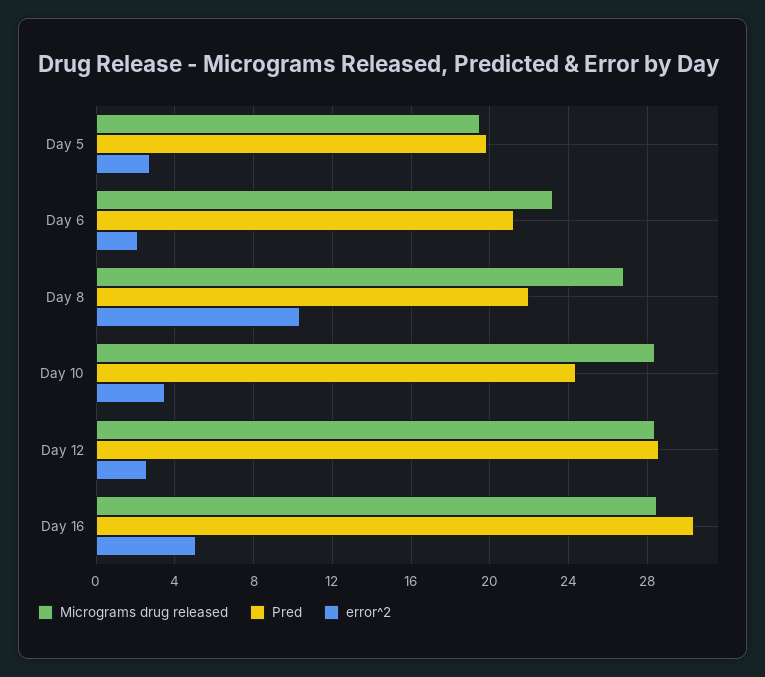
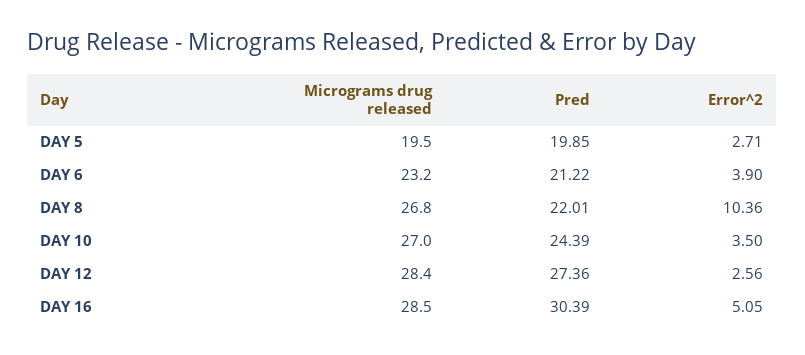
error^2, Day 6: 2 -> 3.9
Micrograms drug released, Day 10: 28.5 -> 27
Pred, Day 12: 28.5 -> 27.36

